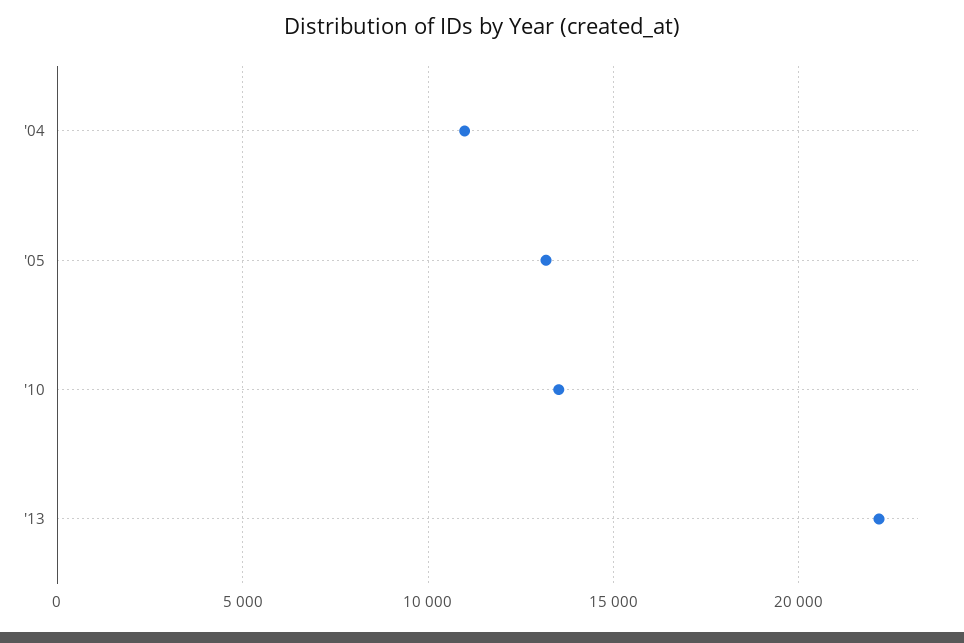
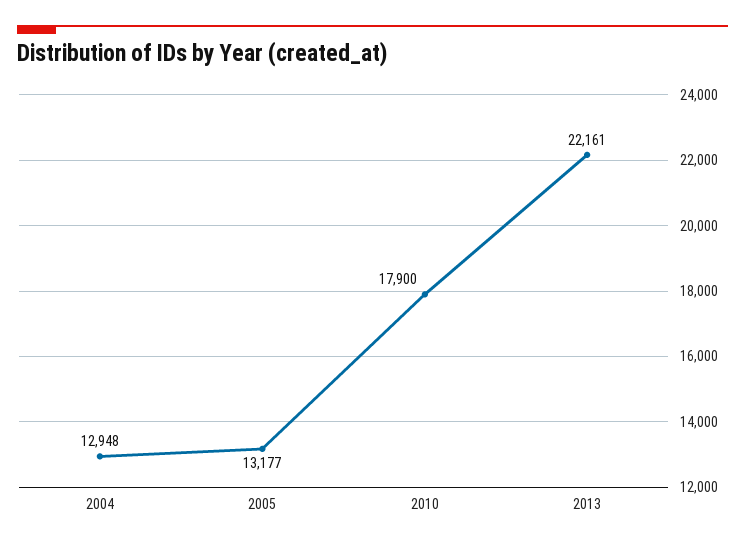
'04: 11000 -> 12948
'10: 13500 -> 17900

